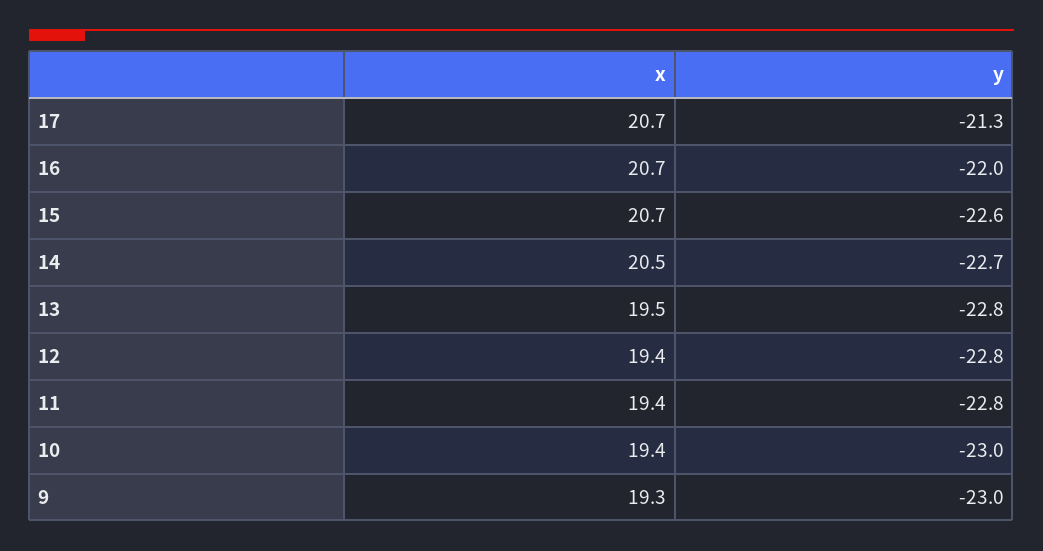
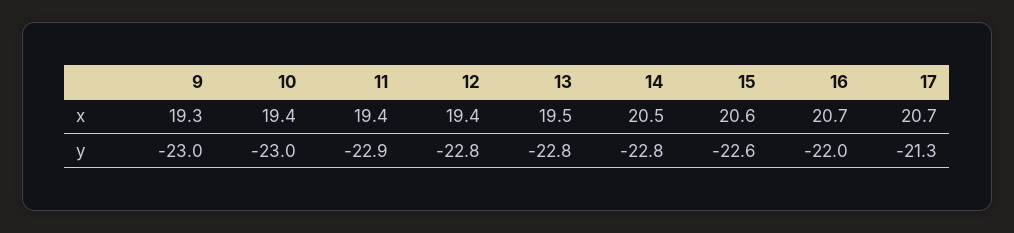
x, 15: 20.7 -> 20.6
y, 14: -22.7 -> -22.8
y, 11: -22.8 -> -22.9

